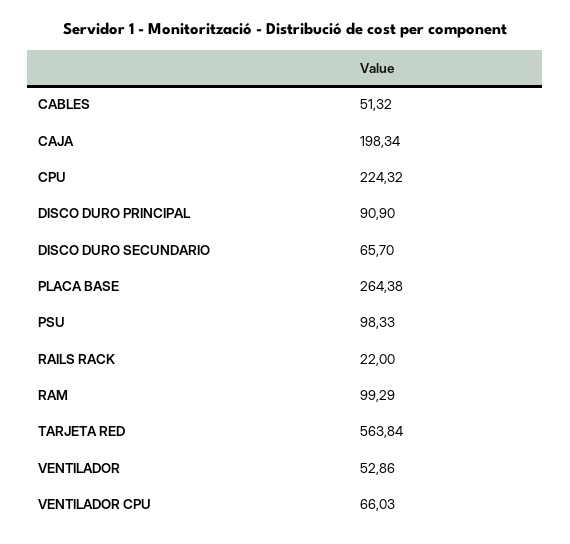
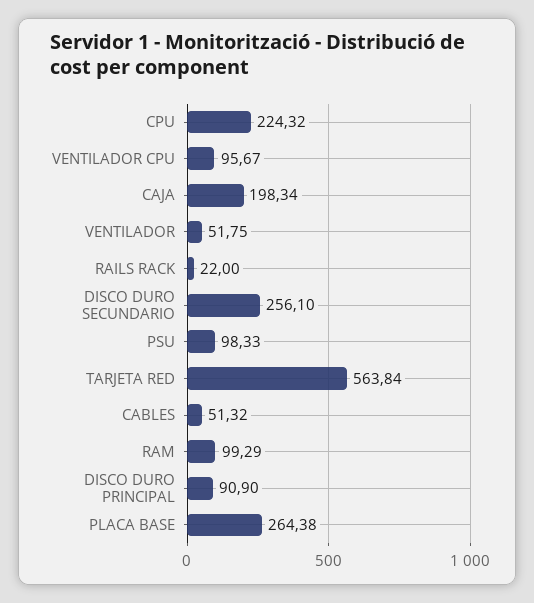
DISCO DURO SECUNDARIO: 65.7 -> 256.1
VENTILADOR: 52.86 -> 51.75
VENTILADOR CPU: 66.03 -> 95.67

